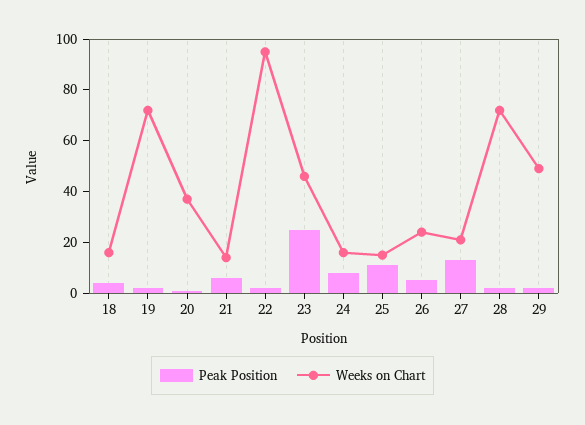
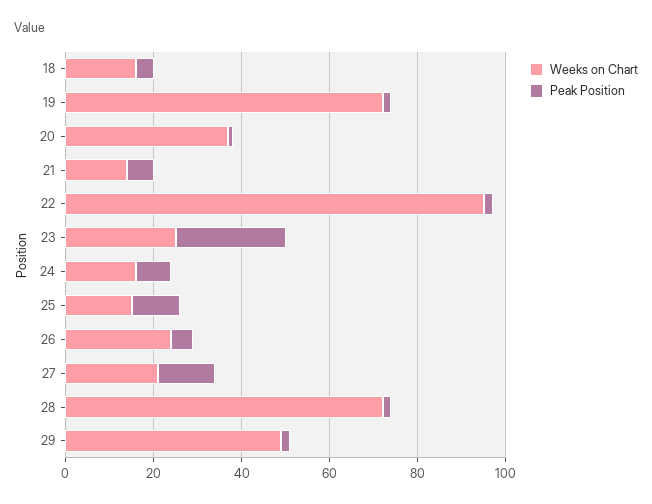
Weeks on Chart, 23: 45 -> 25

